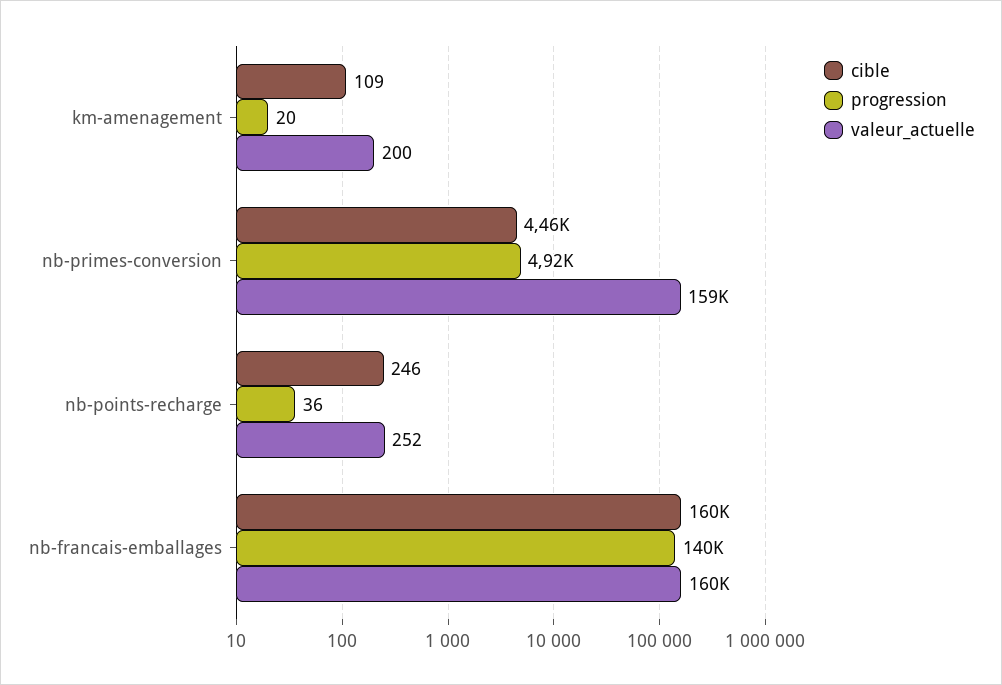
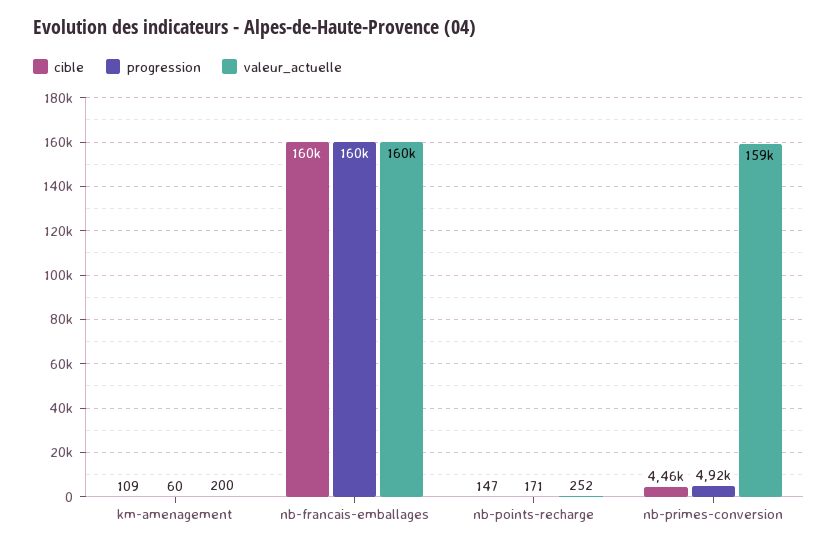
progression, km-amenagement: 20 -> 60
cible, nb-points-recharge: 246 -> 147
progression, nb-points-recharge: 36 -> 171
progression, nb-francais-emballages: 140000 -> 160000

